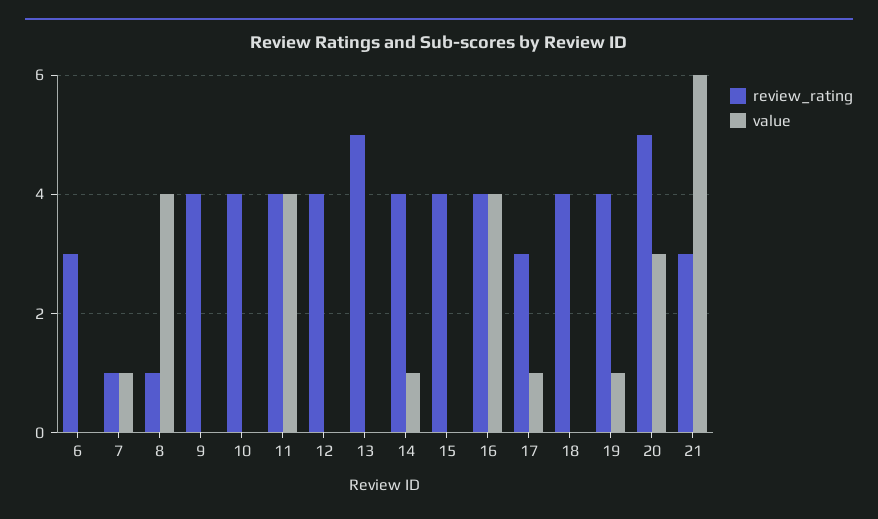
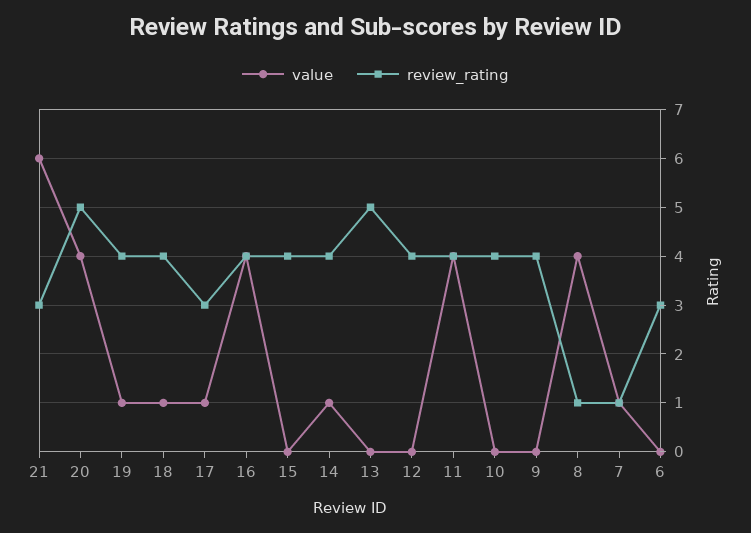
value, 18: 0 -> 1
value, 20: 3 -> 4

